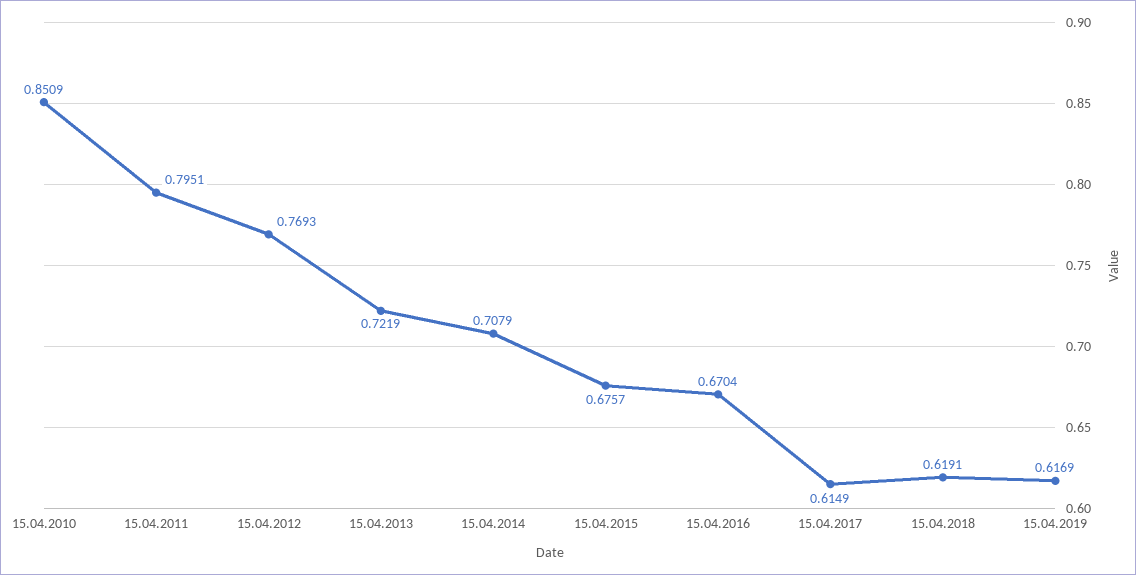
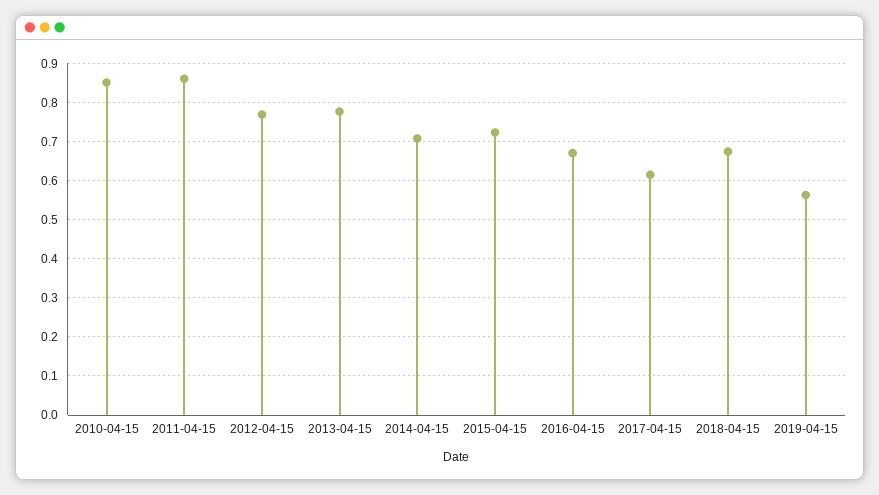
15.04.2011: 0.7951 -> 0.86
15.04.2013: 0.7219 -> 0.78
15.04.2015: 0.6757 -> 0.72
15.04.2018: 0.6191 -> 0.68
15.04.2019: 0.6169 -> 0.56

